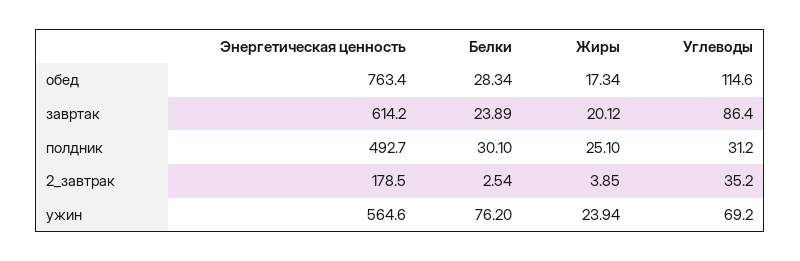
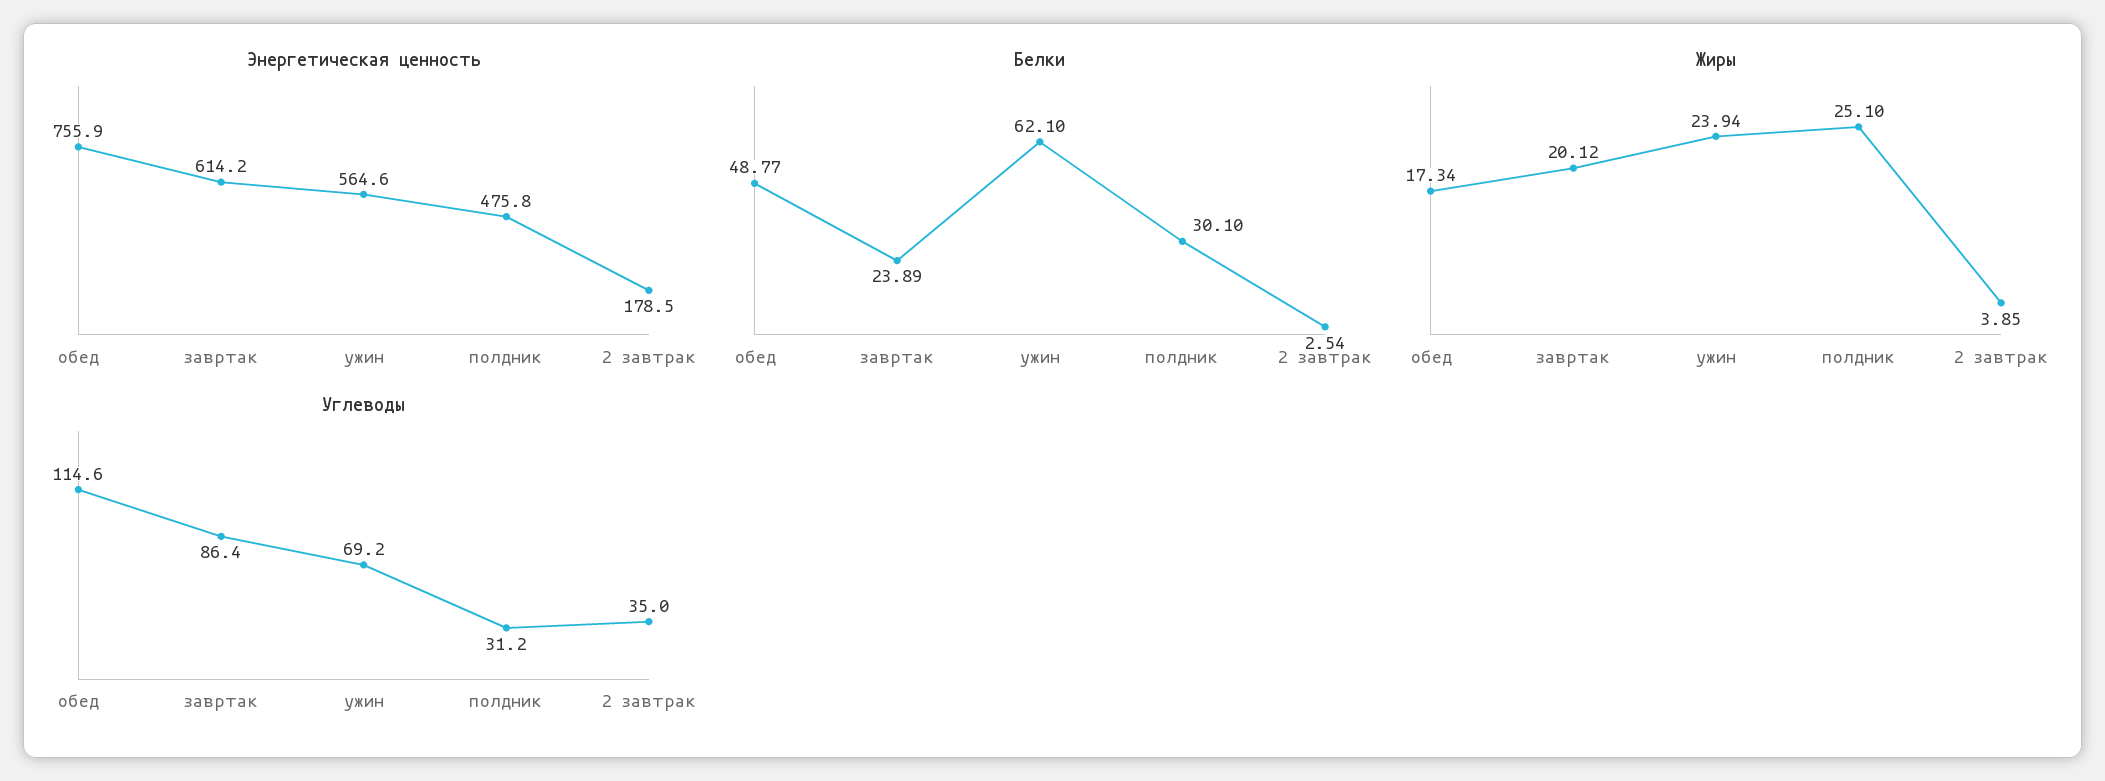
Энергетическая ценность, обед: 763.4 -> 755.9
Белки, обед: 28.34 -> 48.77
Энергетическая ценность, полдник: 492.7 -> 475.8
Углеводы, 2_завтрак: 35.2 -> 35
Белки, ужин: 76.2 -> 62.1

